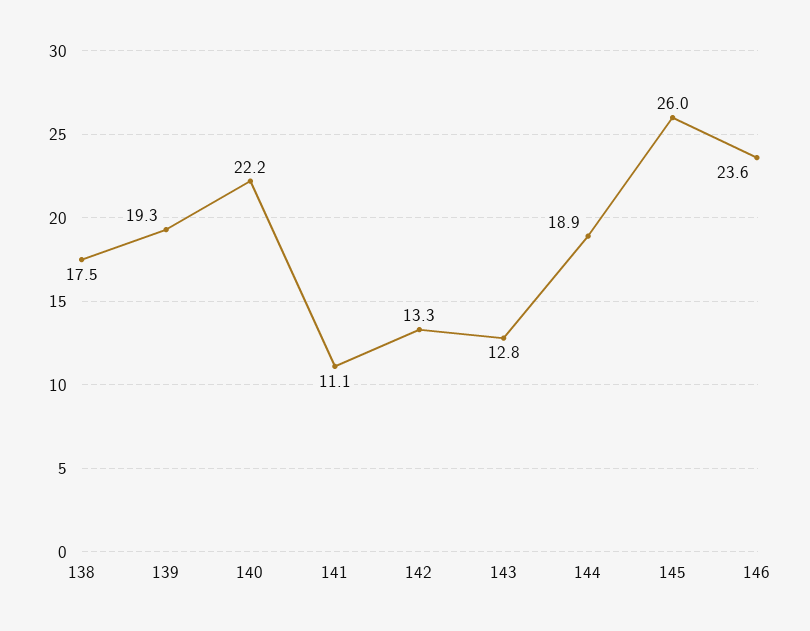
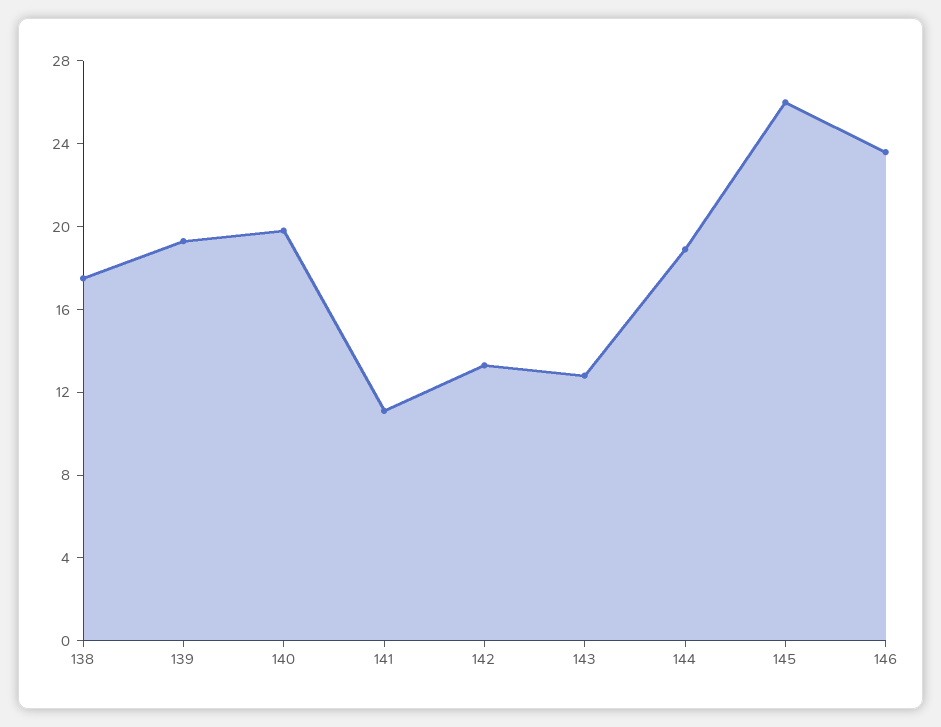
140: 22.2 -> 20

